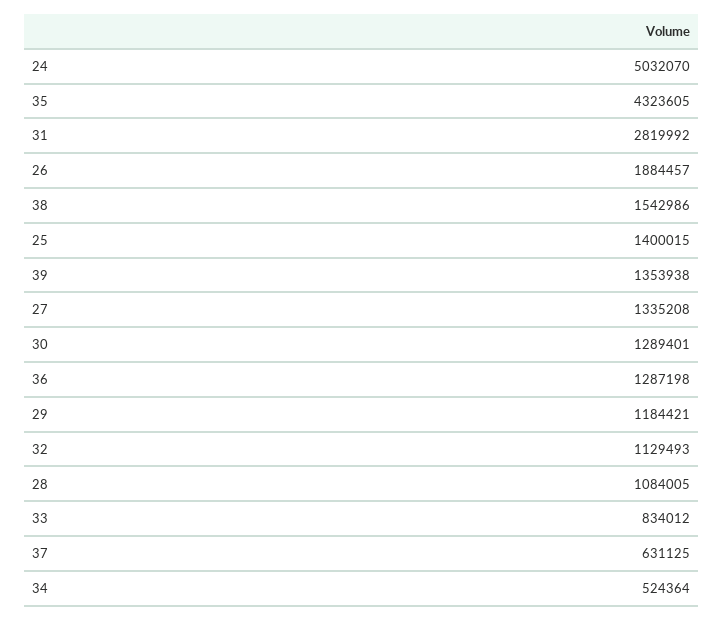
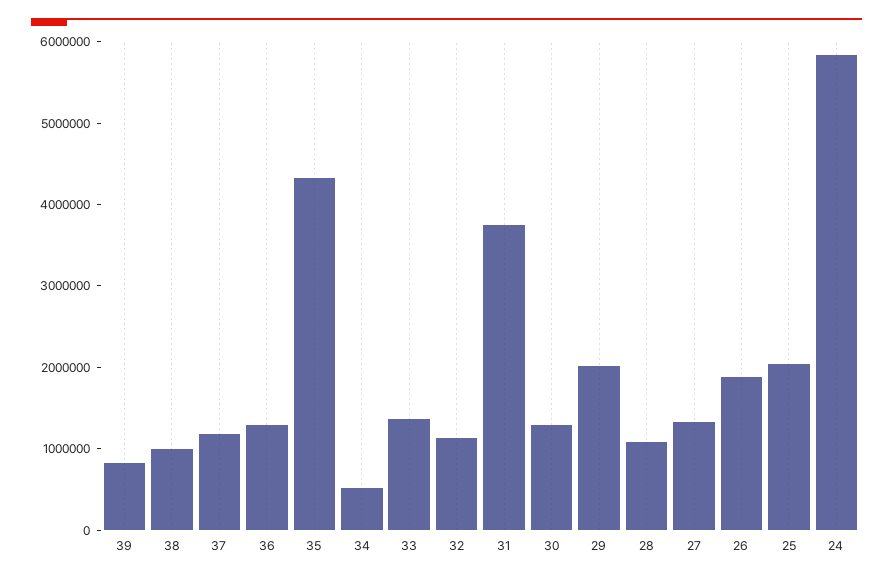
24: 5032070 -> 5800000
31: 2819992 -> 3800000
38: 1542986 -> 1000000
25: 1400015 -> 2000000
39: 1353938 -> 800000
29: 1184421 -> 2000000
33: 834012 -> 1400000
37: 631125 -> 1200000

